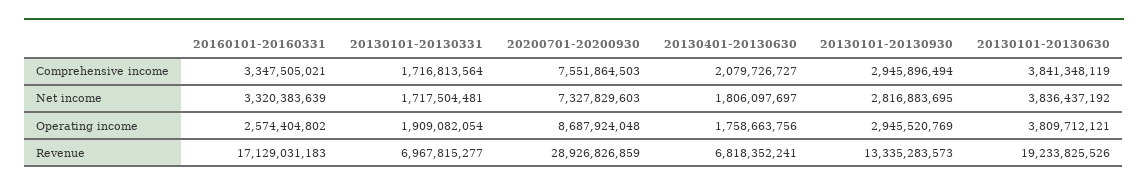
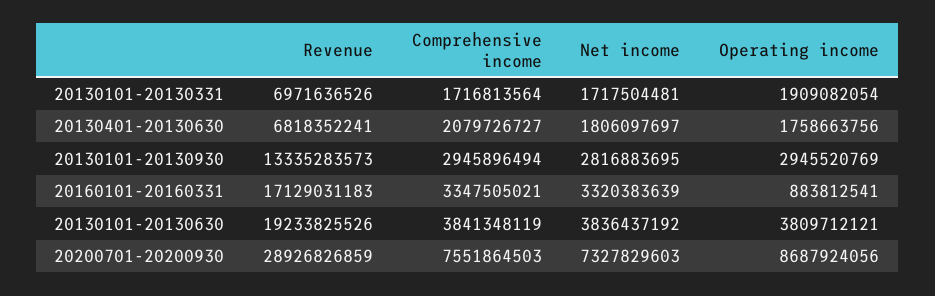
20160101-20160331, Operating income: 2574404802 -> 883812541
20200701-20200930, Operating income: 8687924048 -> 8687924056
20130101-20130331, Revenue: 6967815277 -> 6971636526

